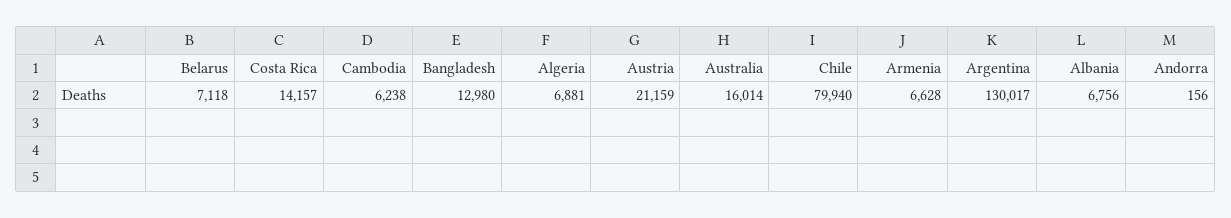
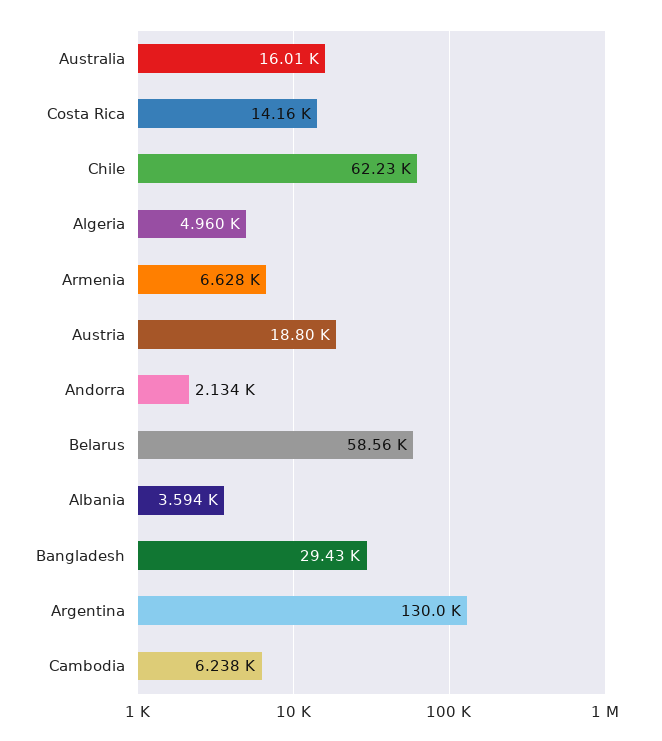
Belarus: 7118 -> 58560
Bangladesh: 12980 -> 29430
Algeria: 6881 -> 4960
Austria: 21159 -> 18800
Chile: 79940 -> 62230
Albania: 6756 -> 3594
Andorra: 156 -> 2134

